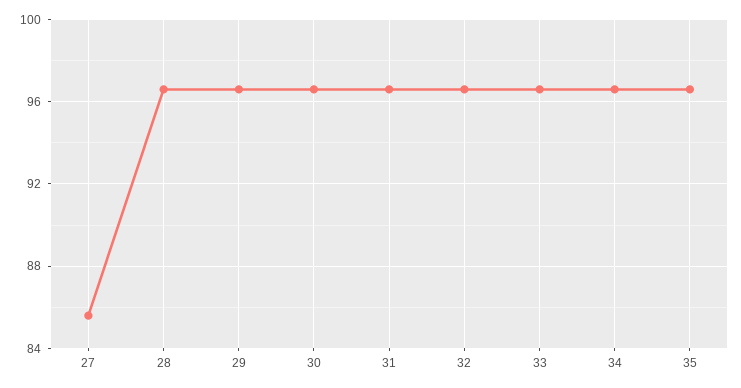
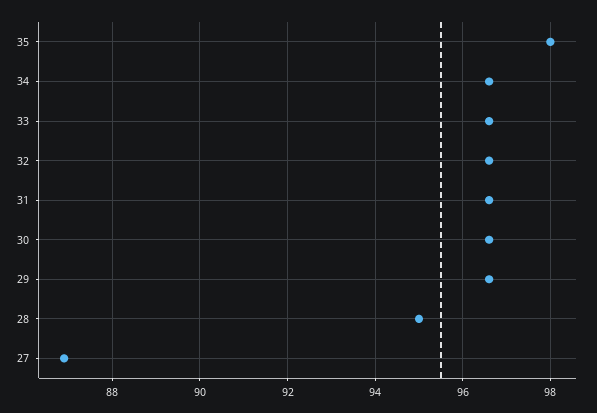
27: 85.5 -> 87
28: 96.5 -> 95
35: 96.5 -> 98

